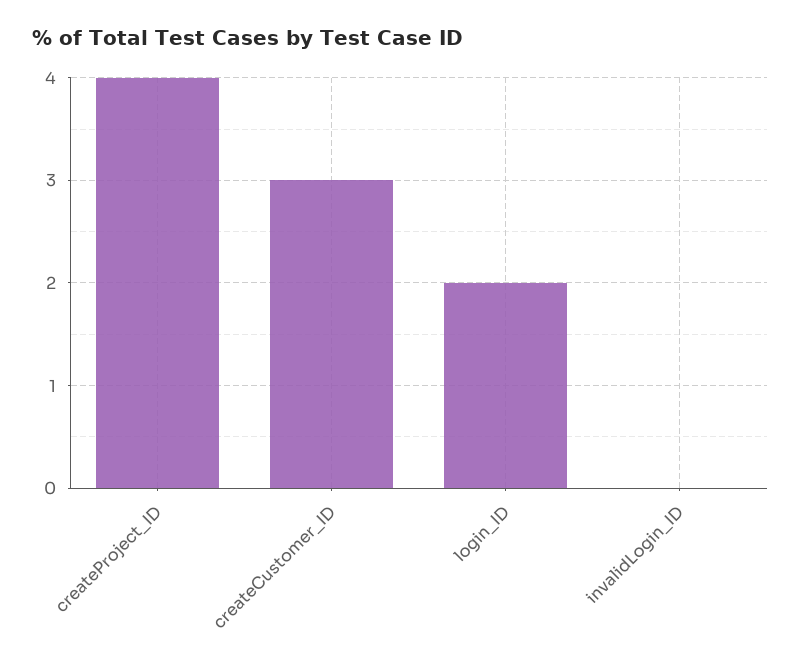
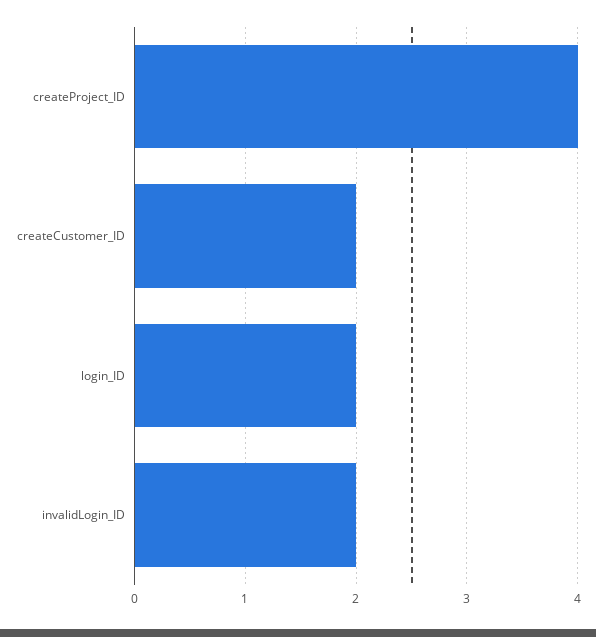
createCustomer_ID: 3 -> 2
invalidLogin_ID: 0 -> 2

